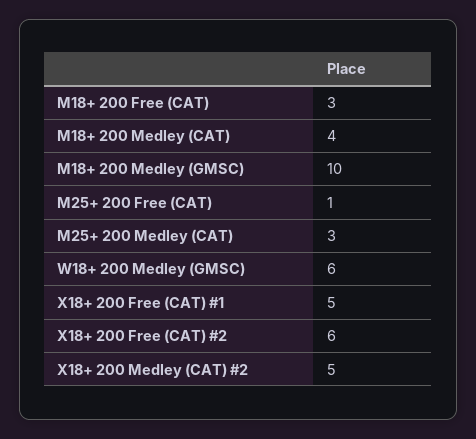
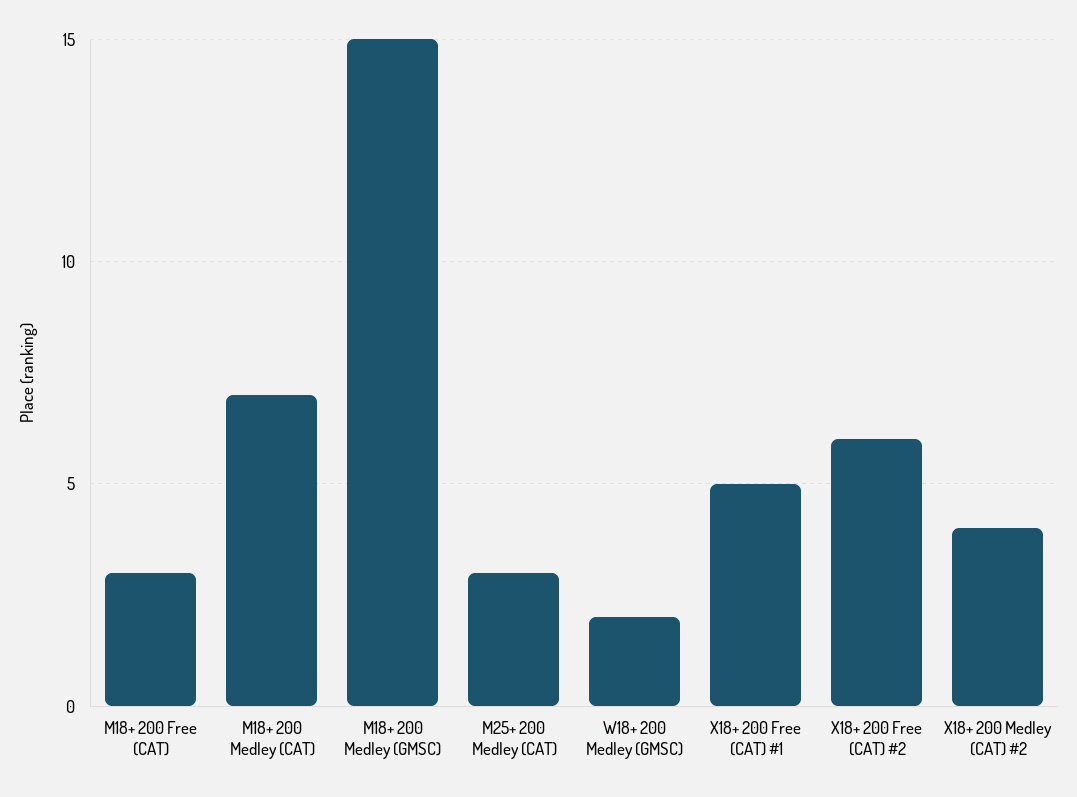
M18+ 200 Medley (CAT): 4 -> 7
M18+ 200 Medley (GMSC): 10 -> 15
M25+ 200 Free (CAT): 1 -> none
W18+ 200 Medley (GMSC): 6 -> 2
X18+ 200 Medley (CAT) #2: 5 -> 4

